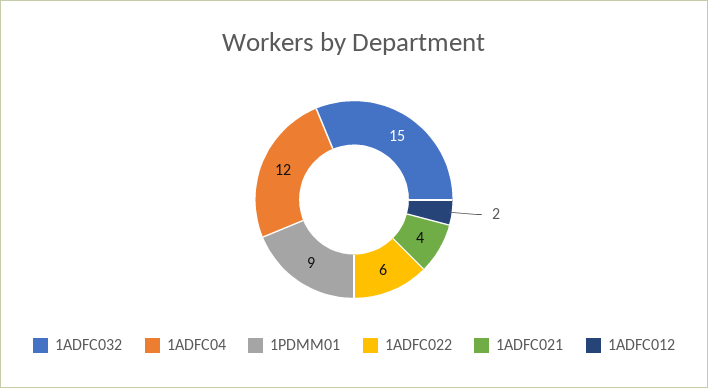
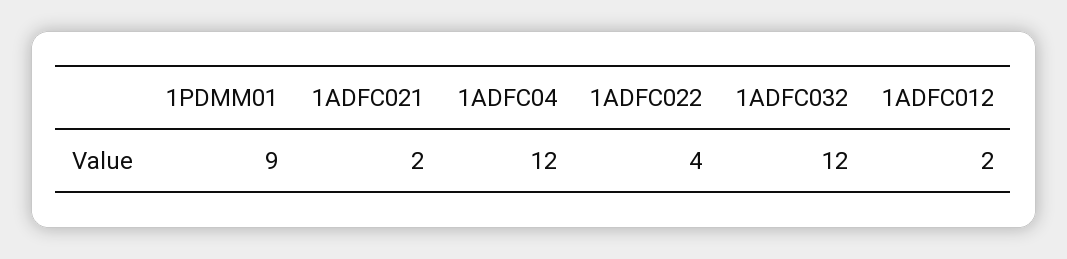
1ADFC032: 15 -> 12
1ADFC022: 6 -> 4
1ADFC021: 4 -> 2

